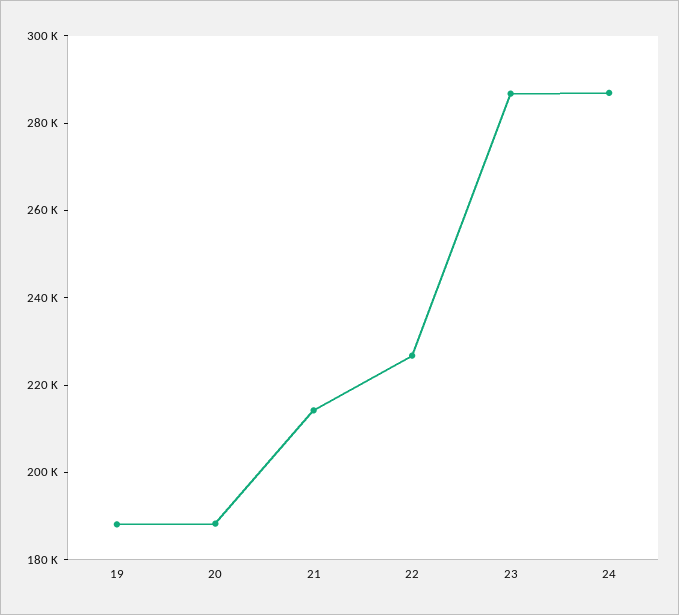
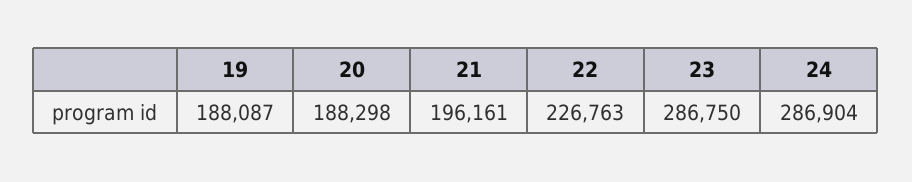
21: 215000 -> 196161

